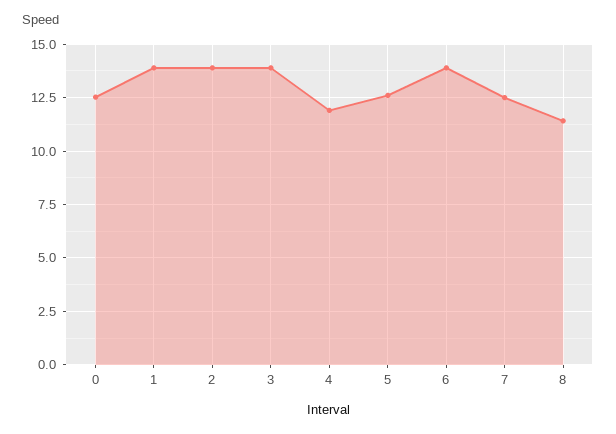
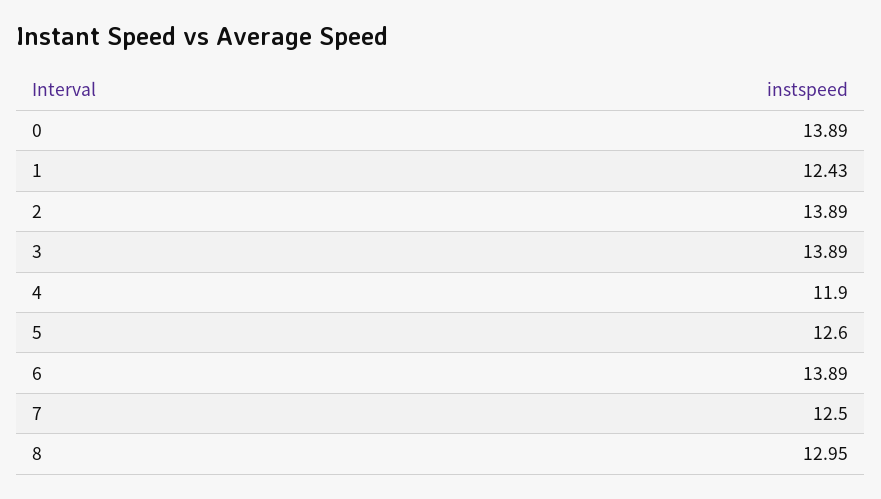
0: 12.5 -> 13.89
1: 14 -> 12.43
8: 11.5 -> 12.95

